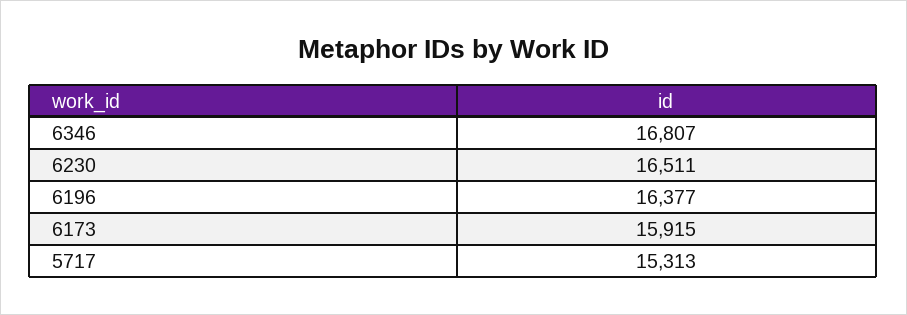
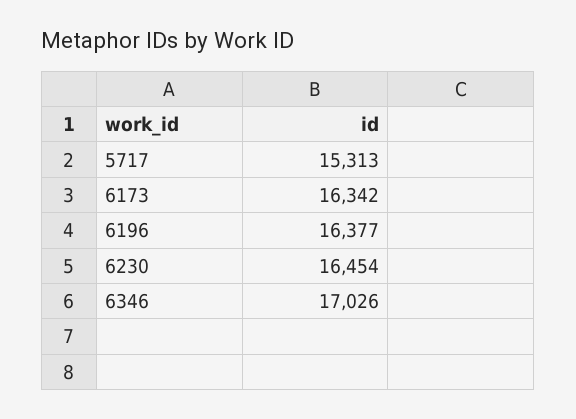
6346: 16807 -> 17026
6230: 16511 -> 16454
6173: 15915 -> 16342

